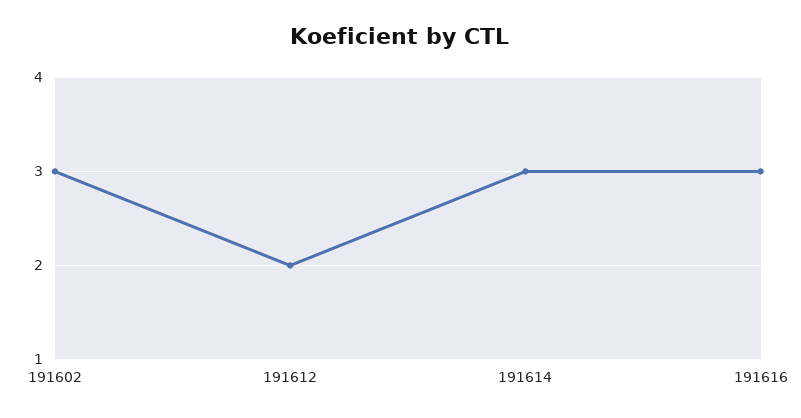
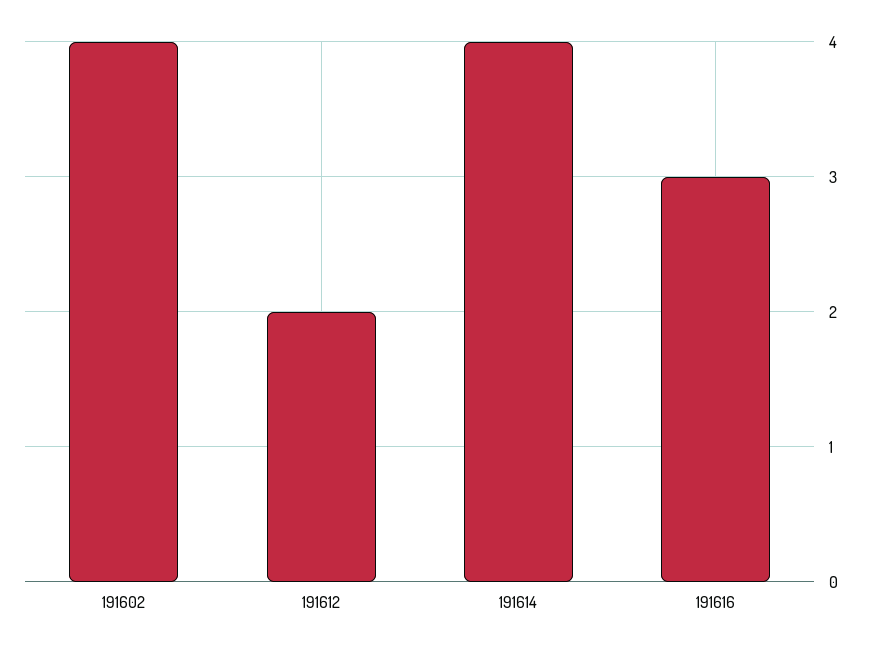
191602: 3 -> 4
191614: 3 -> 4

